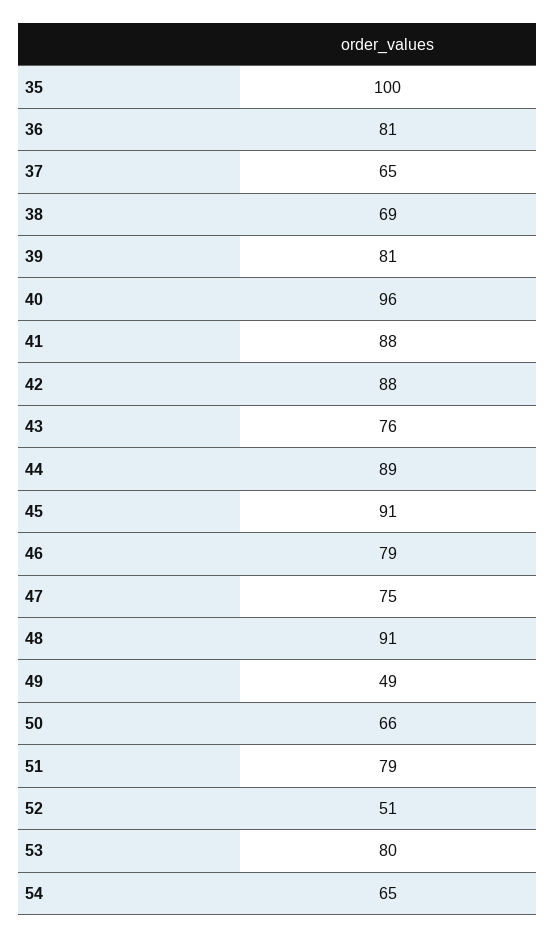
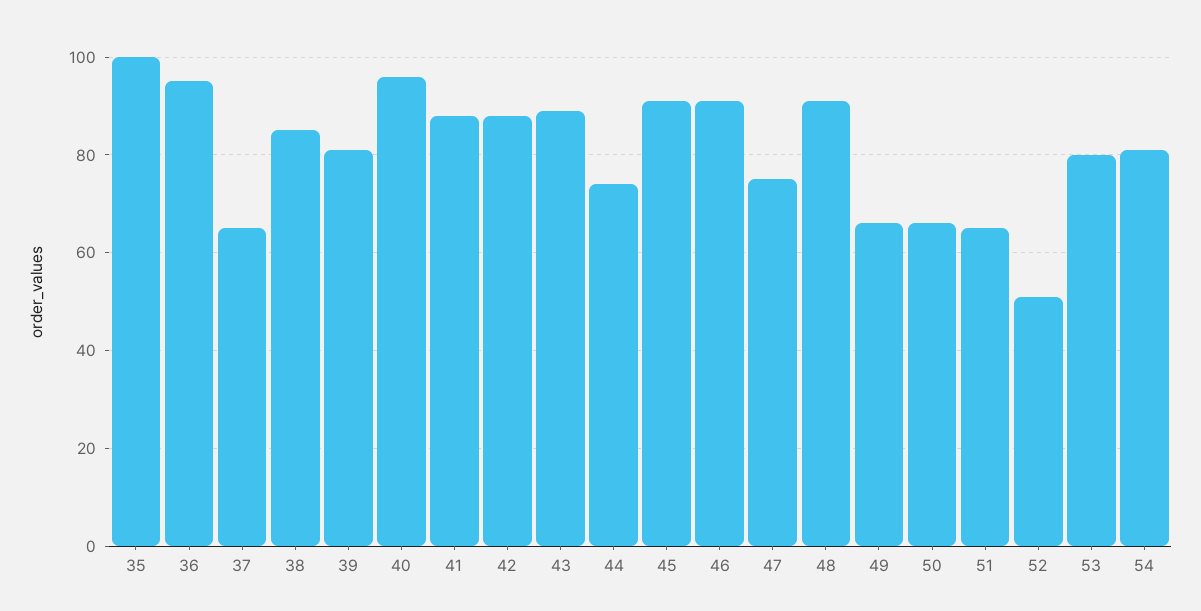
36: 81 -> 95
38: 69 -> 85
43: 76 -> 90
44: 89 -> 75
46: 79 -> 90
49: 49 -> 65
51: 79 -> 65
54: 65 -> 80

